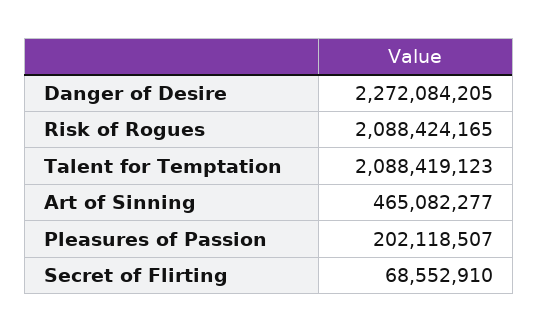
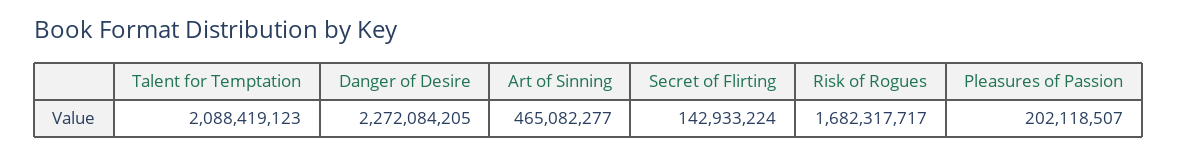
Risk of Rogues: 2088424165 -> 1682317717
Secret of Flirting: 68552910 -> 142933224

